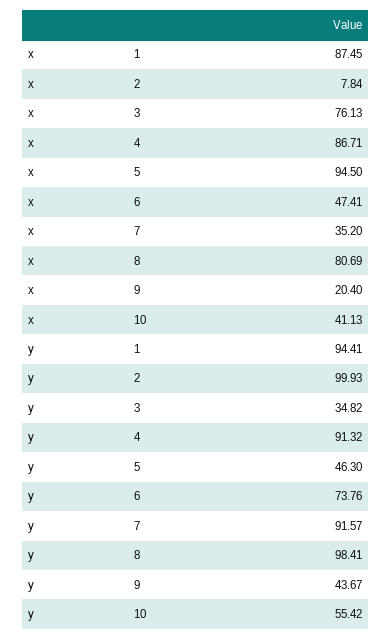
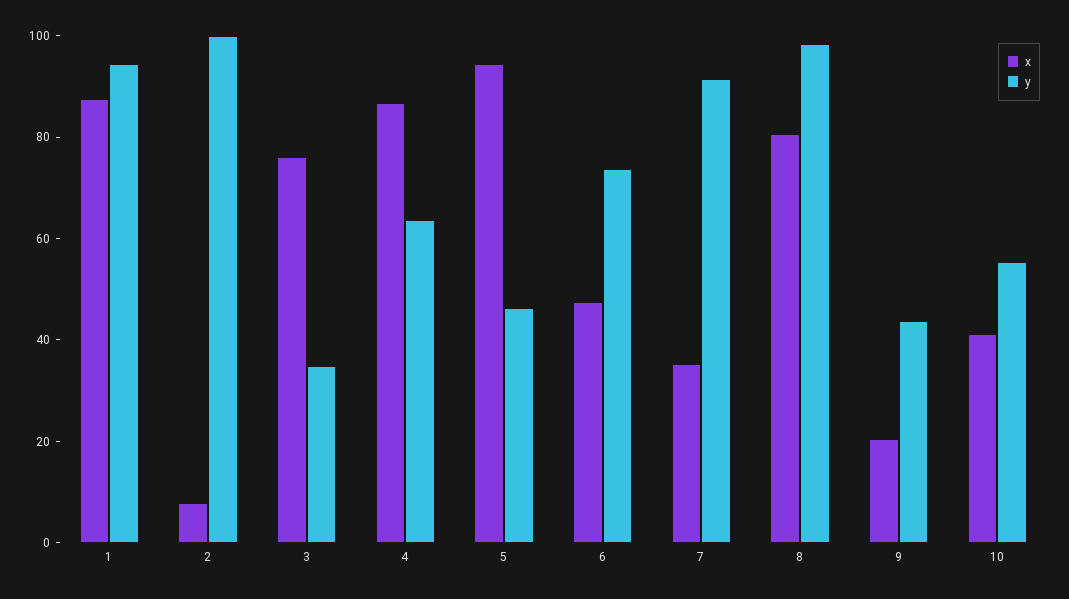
y, 4: 91.32 -> 65

